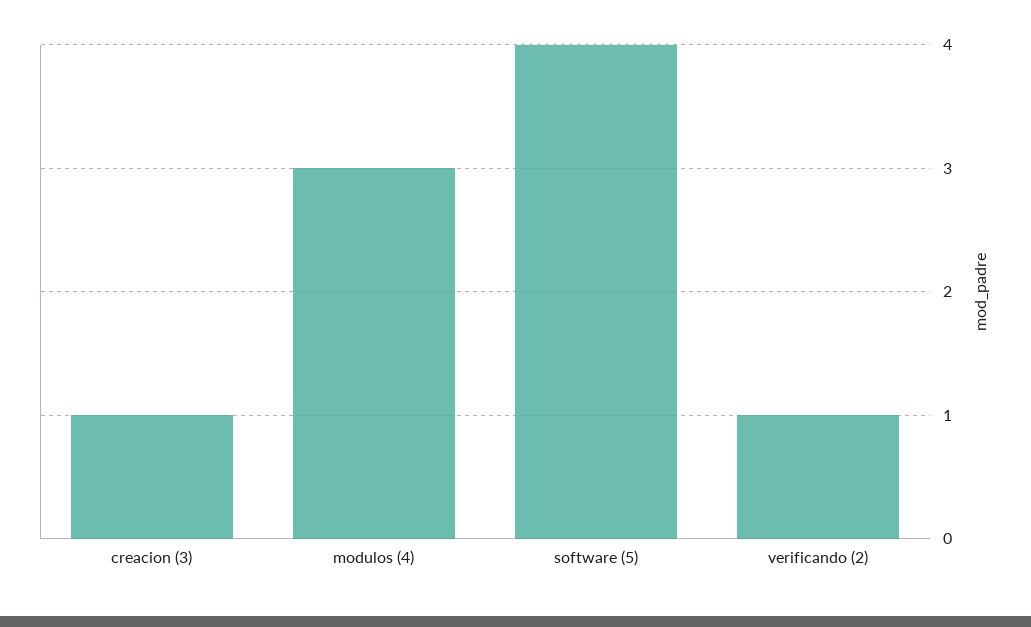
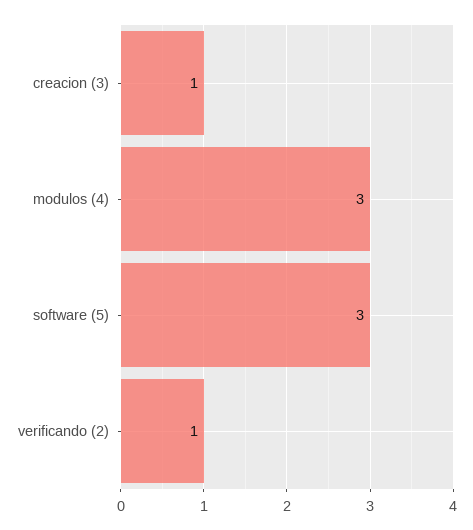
software (5): 4 -> 3

